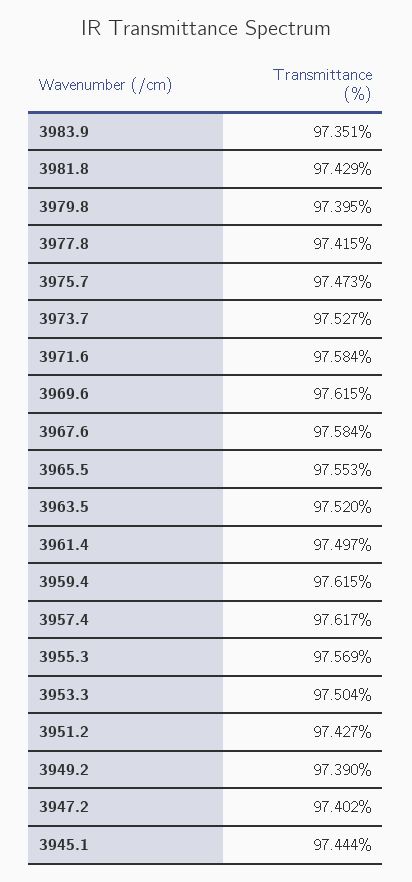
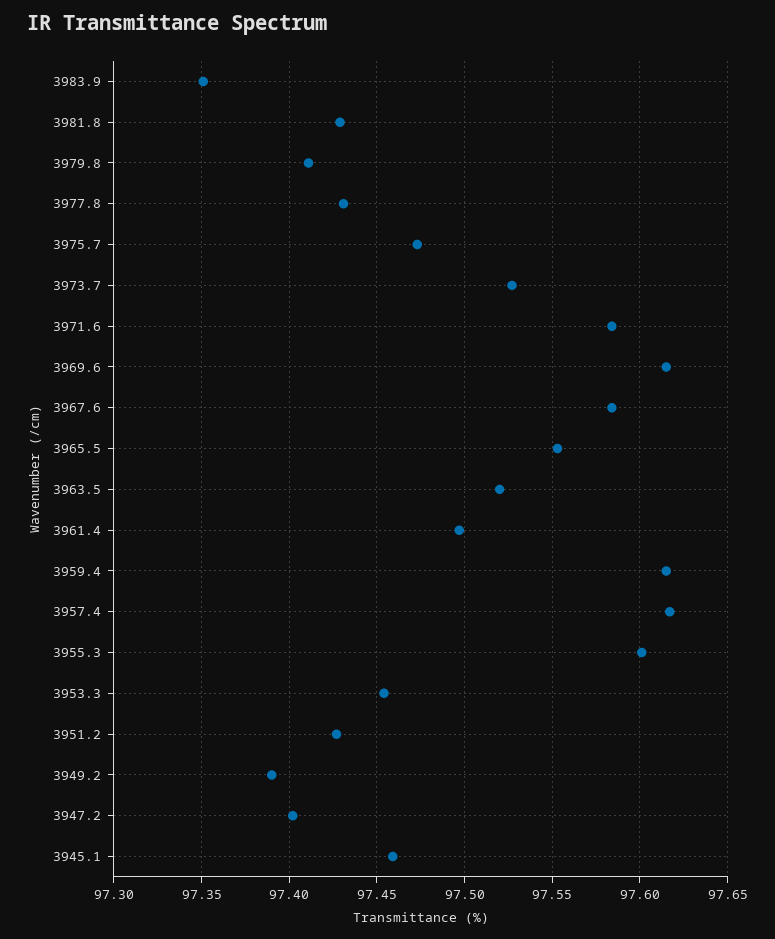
3979.8: 97.395 -> 97.41
3977.8: 97.415 -> 97.43
3955.3: 97.569 -> 97.6
3953.3: 97.504 -> 97.455
3945.1: 97.444 -> 97.46

